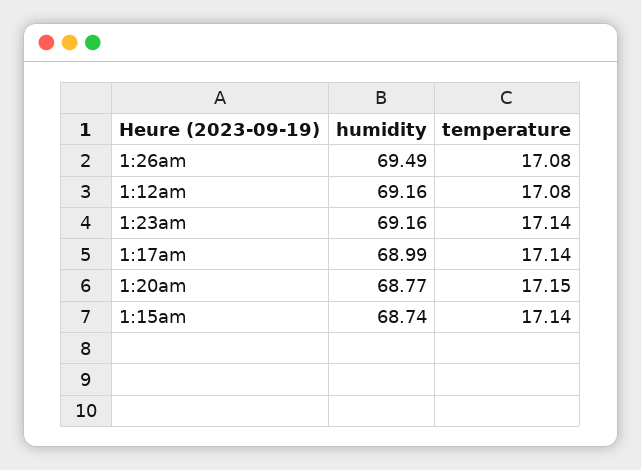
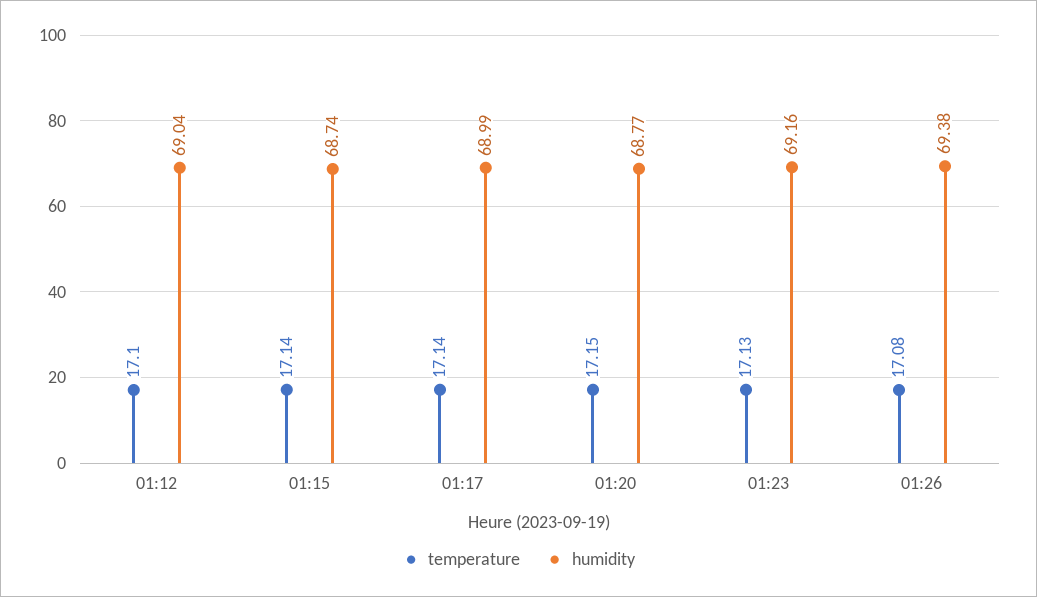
humidity, 1:26am: 69.49 -> 69.38
humidity, 1:12am: 69.16 -> 69.04
temperature, 1:12am: 17.08 -> 17.1
temperature, 1:23am: 17.14 -> 17.13

